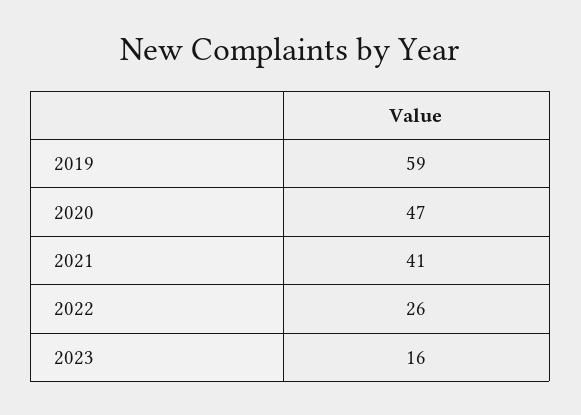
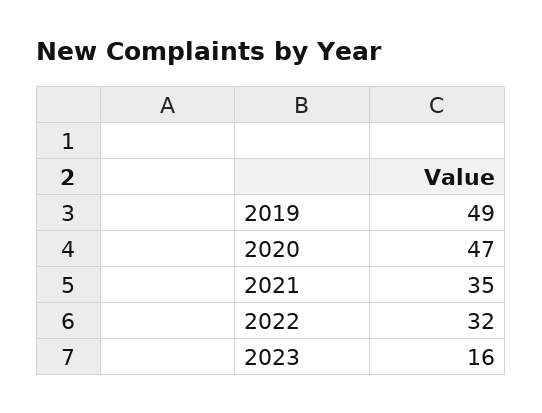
2019: 59 -> 49
2021: 41 -> 35
2022: 26 -> 32

